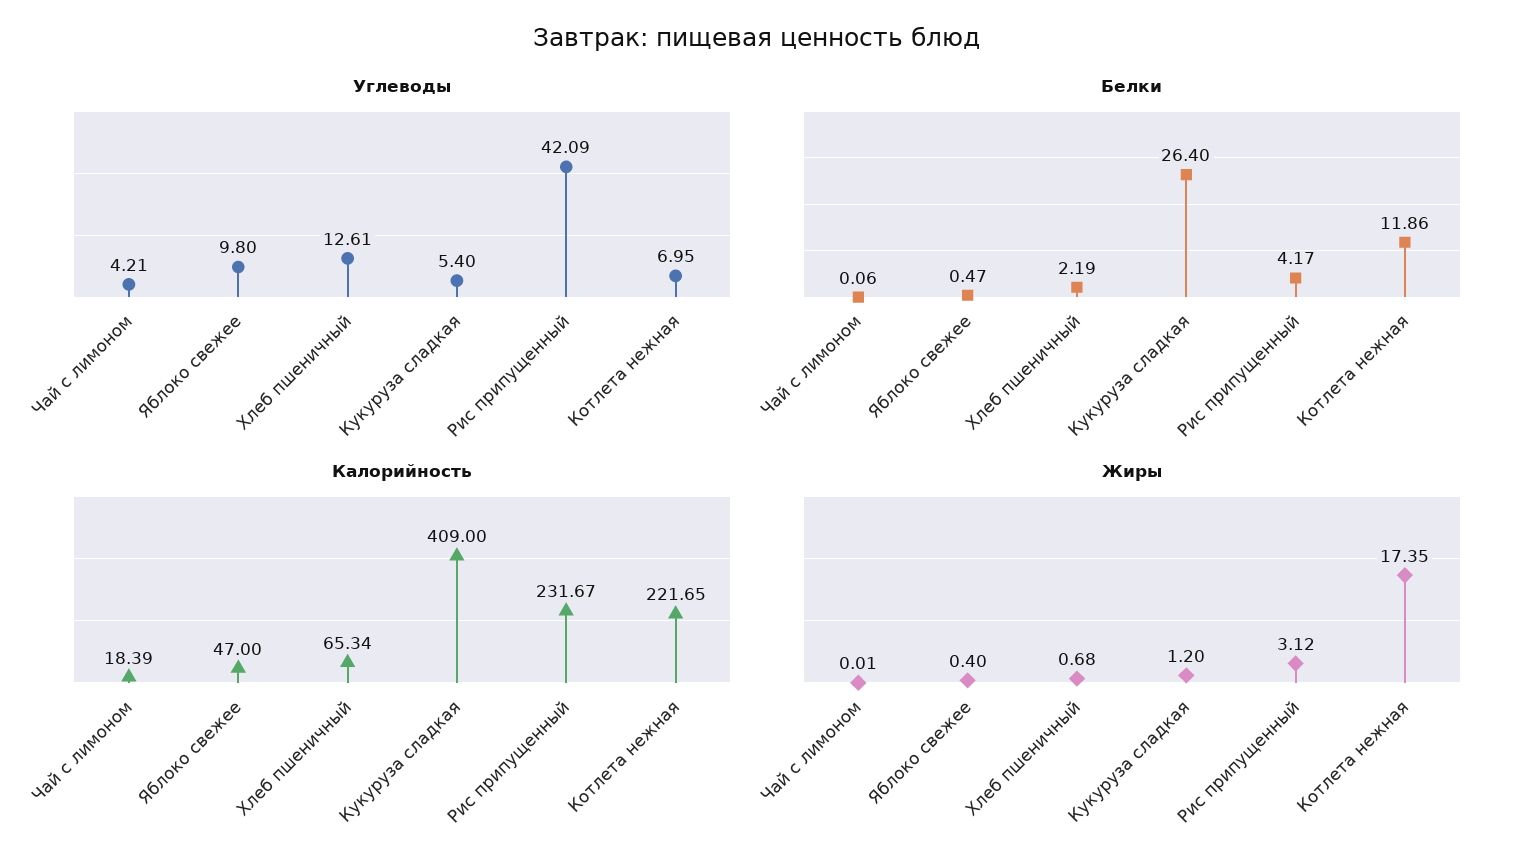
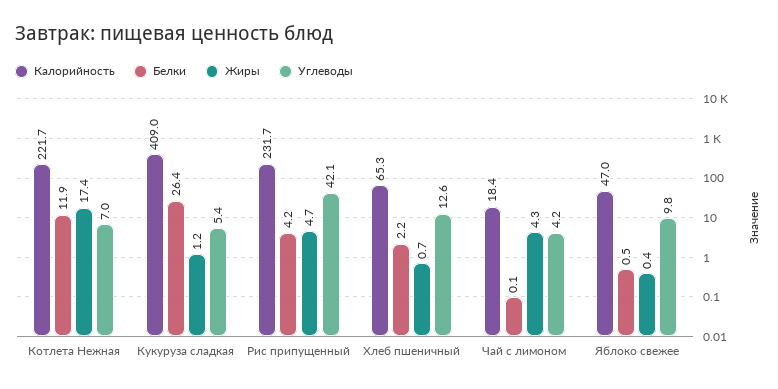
Жиры, Чай с лимоном: 0.01 -> 4.3
Жиры, Рис припущенный: 3.12 -> 4.7

